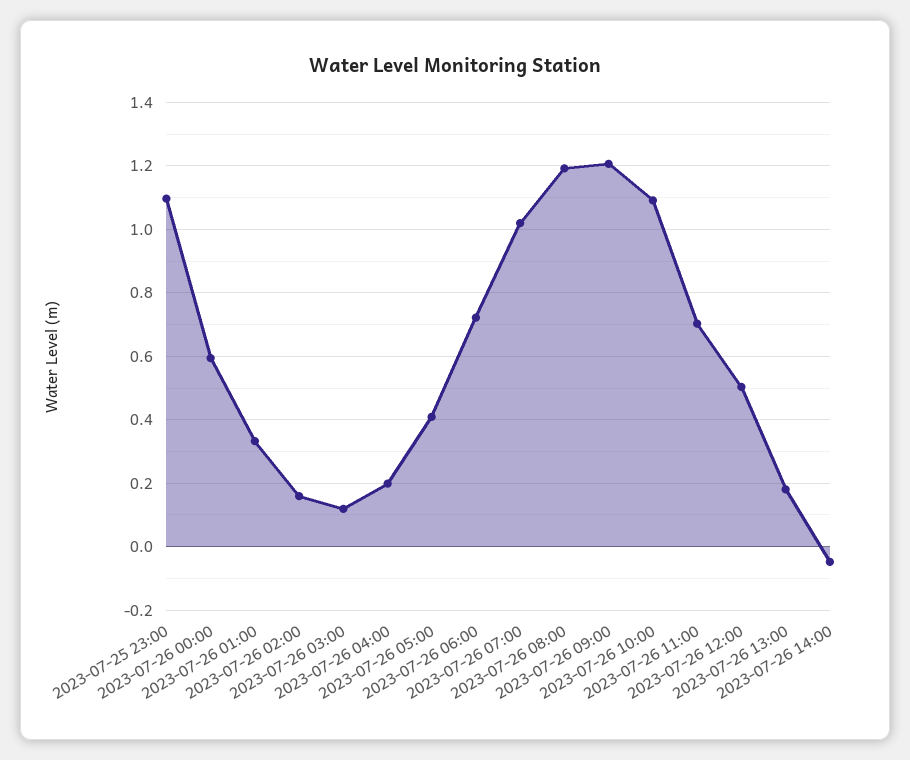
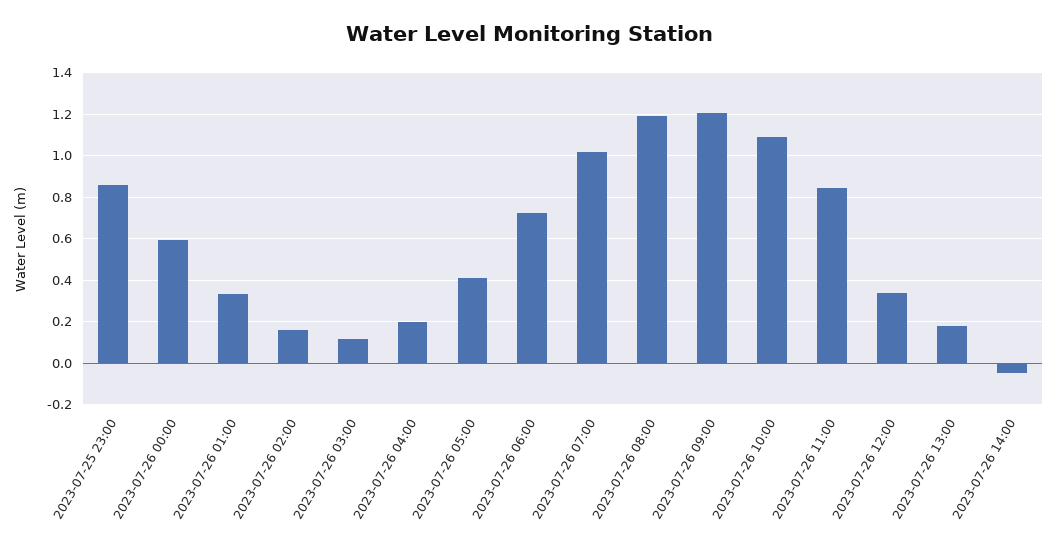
2023-07-25 23:00: 1.1 -> 0.85
2023-07-26 11:00: 0.7 -> 0.85
2023-07-26 12:00: 0.5 -> 0.35

